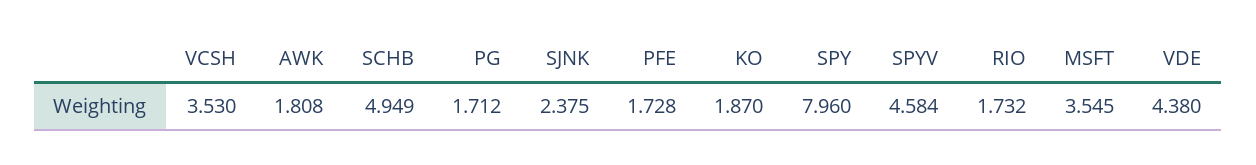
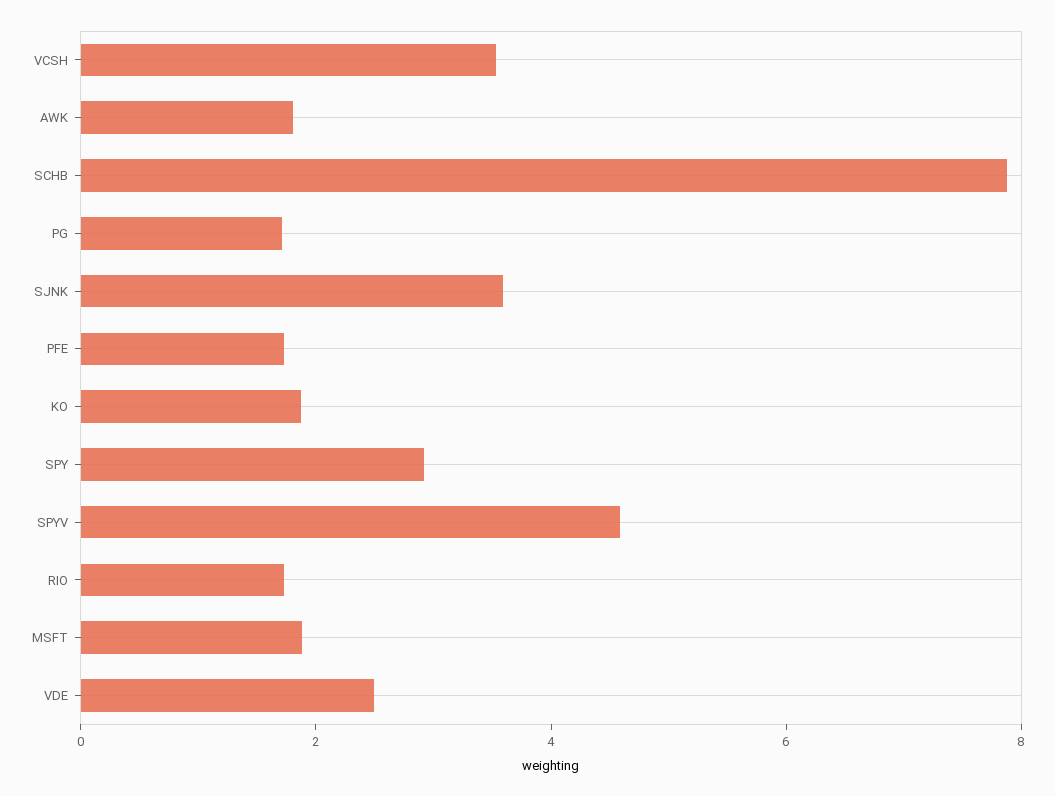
SCHB: 4.949 -> 8
SJNK: 2.375 -> 3.5
SPY: 7.96 -> 3
MSFT: 3.545 -> 2
VDE: 4.38 -> 2.5

